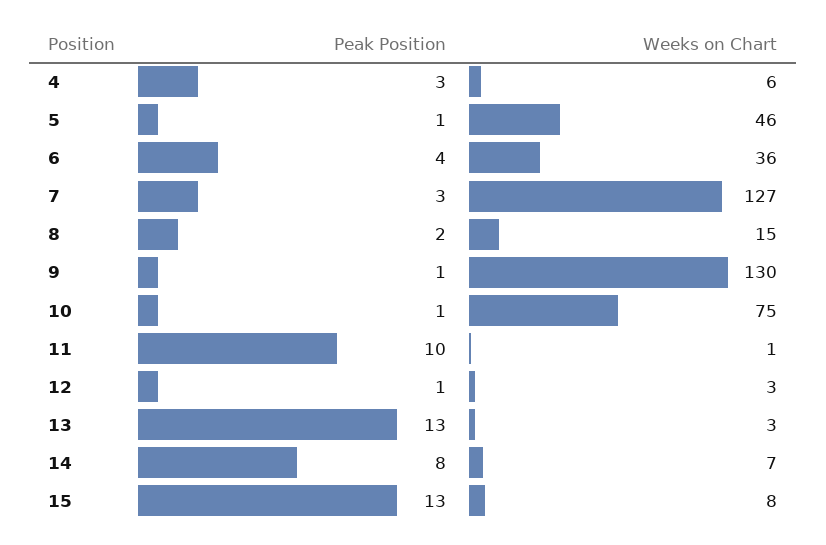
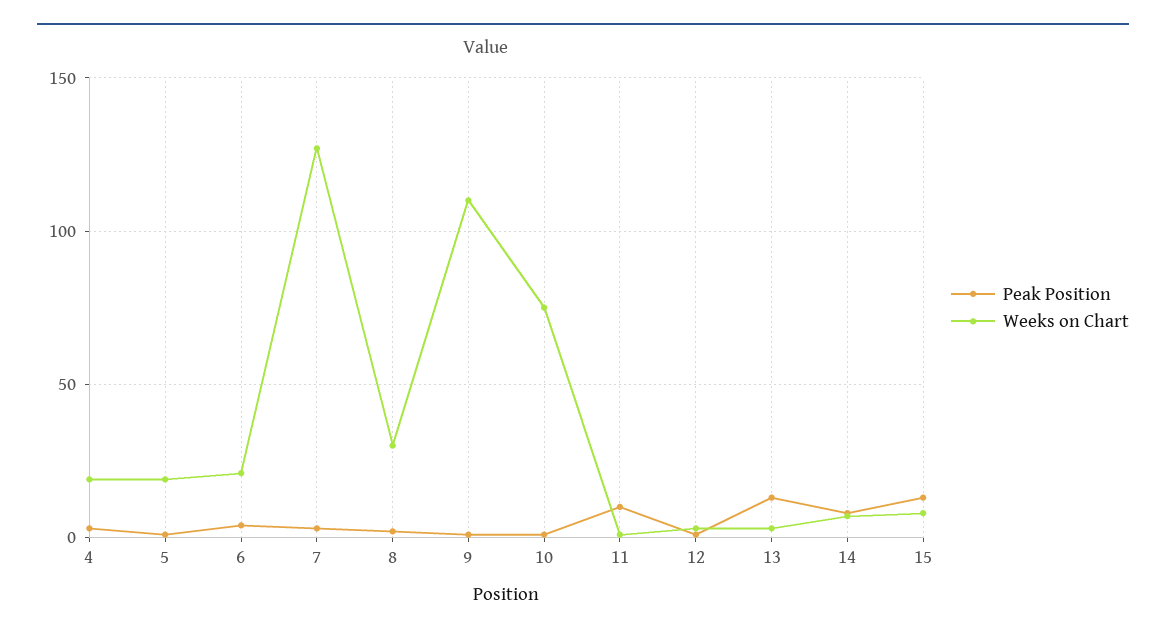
Weeks on Chart, 4: 6 -> 20
Weeks on Chart, 5: 46 -> 20
Weeks on Chart, 6: 36 -> 20
Weeks on Chart, 8: 15 -> 30
Weeks on Chart, 9: 130 -> 110

